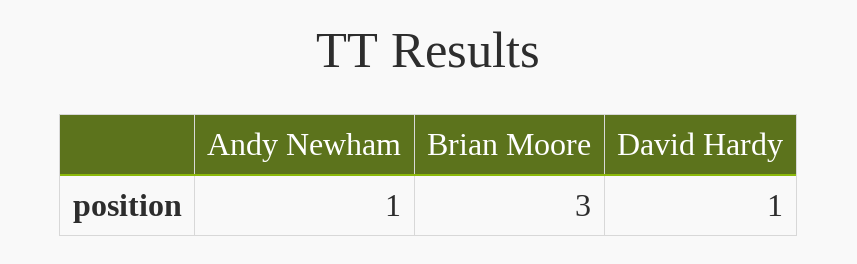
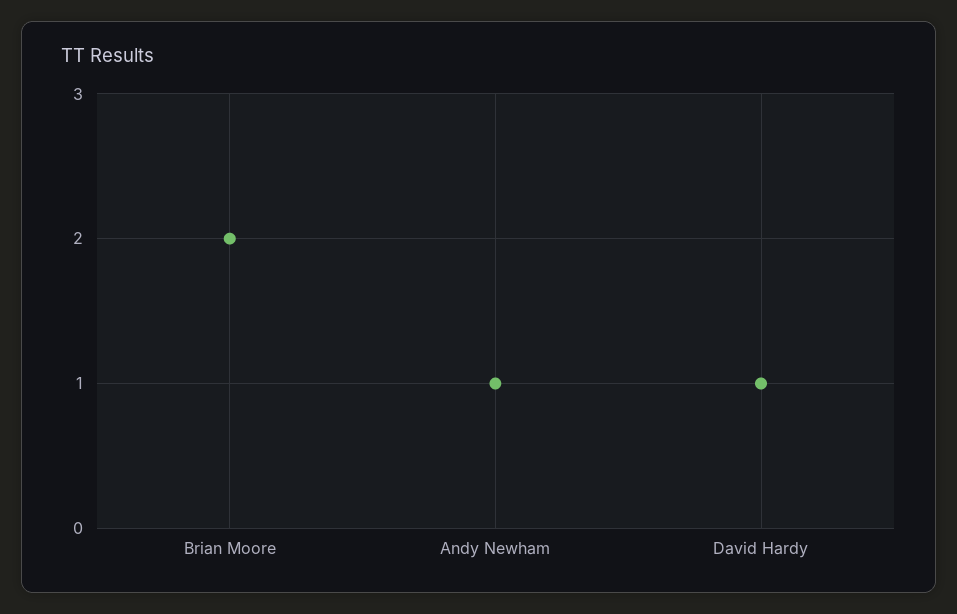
Brian Moore: 3 -> 2

